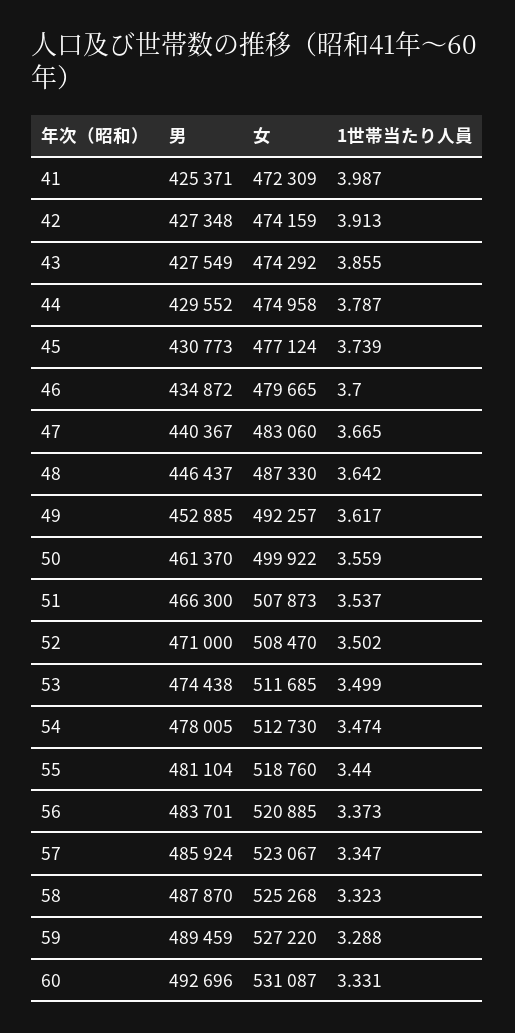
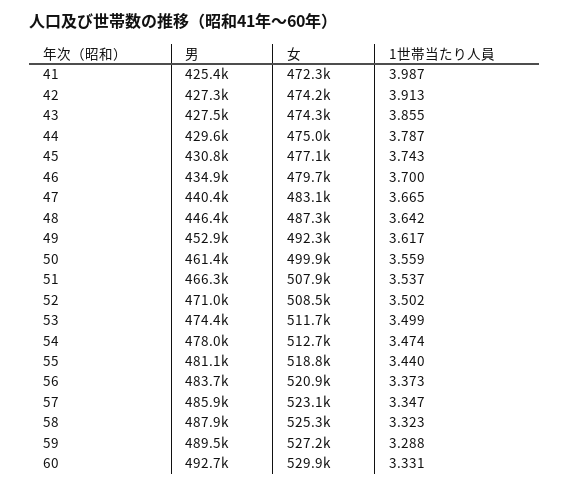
1世帯当たり人員, 45: 3.739 -> 3.743
女, 60: 531087 -> 529900

